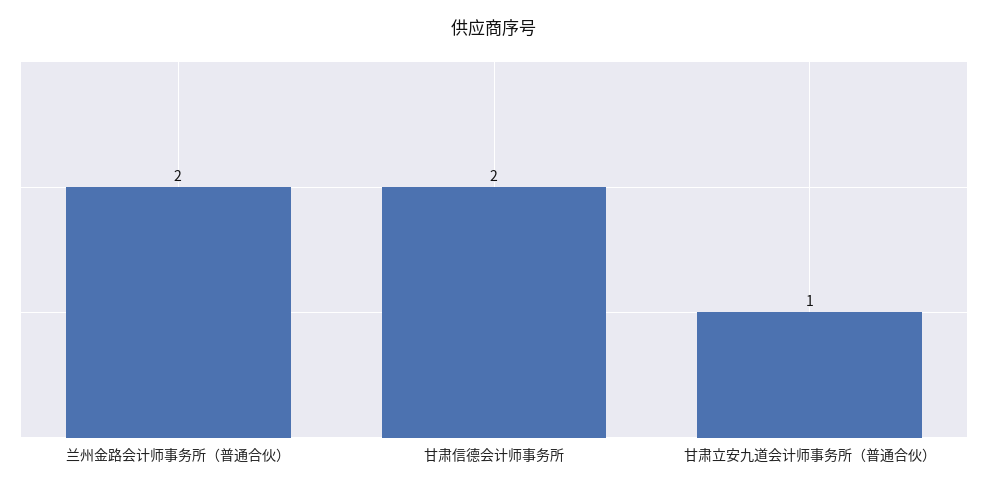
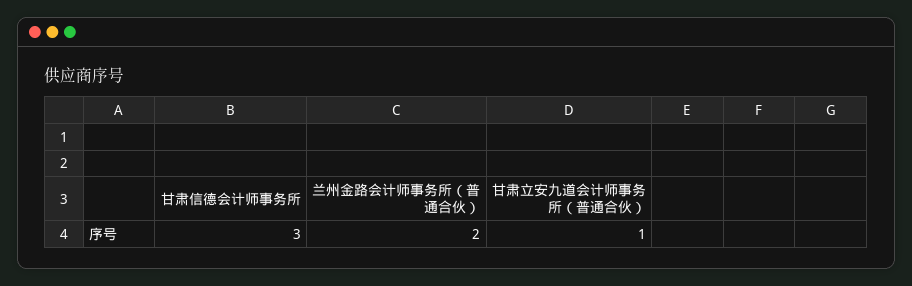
甘肃信德会计师事务所: 2 -> 3

